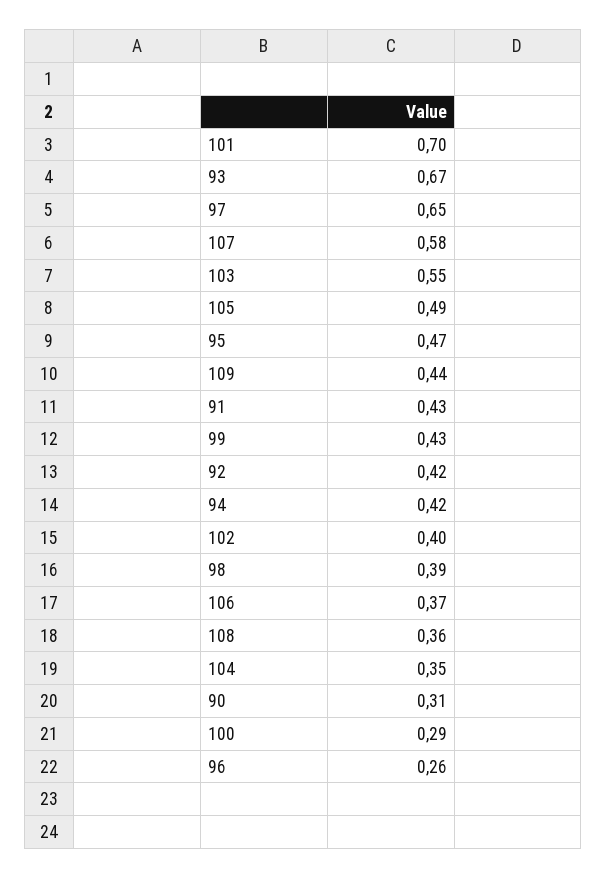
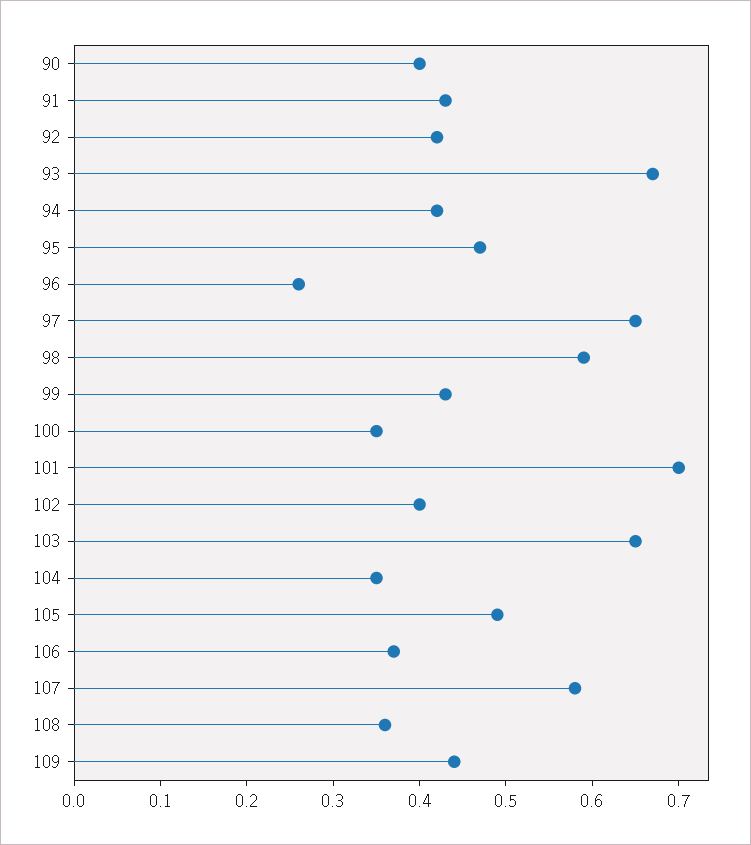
103: 0.55 -> 0.65
98: 0.39 -> 0.59
90: 0.31 -> 0.4
100: 0.29 -> 0.35

